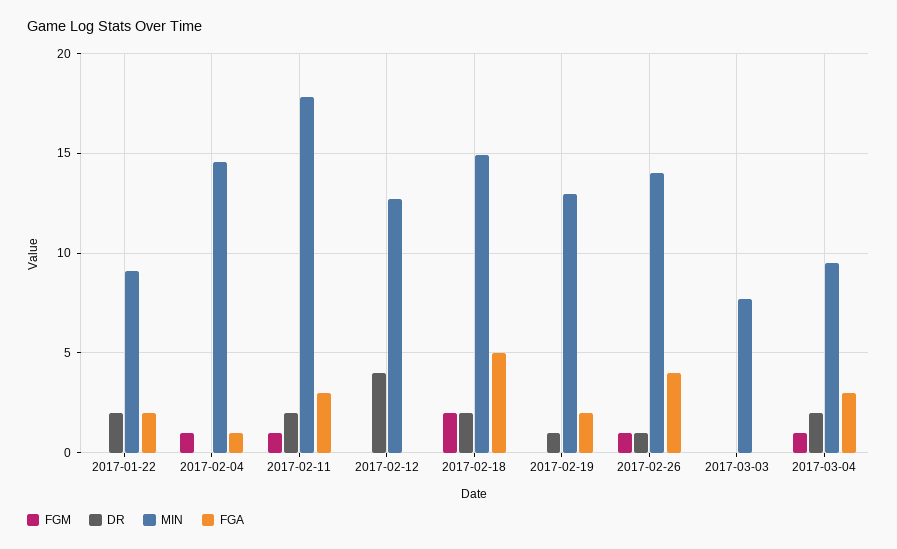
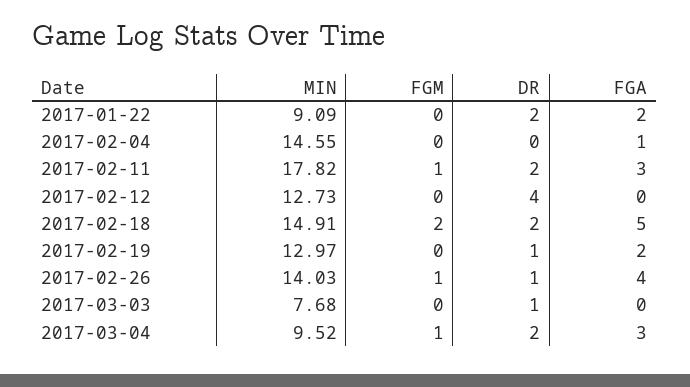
FGM, 2017-02-04: 1 -> 0
DR, 2017-03-03: 0 -> 1

